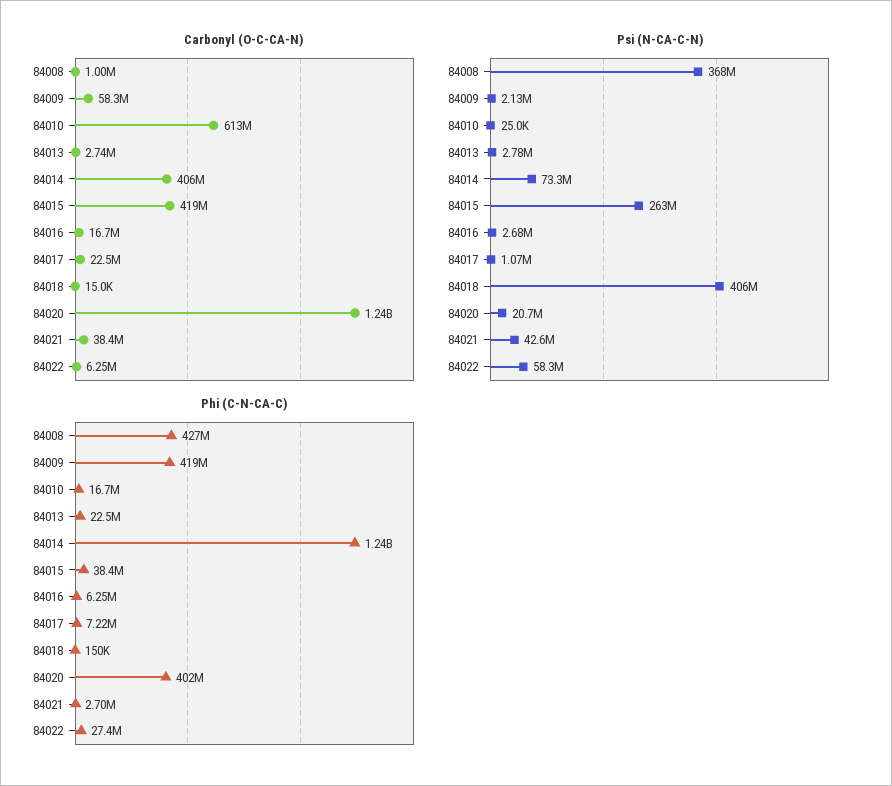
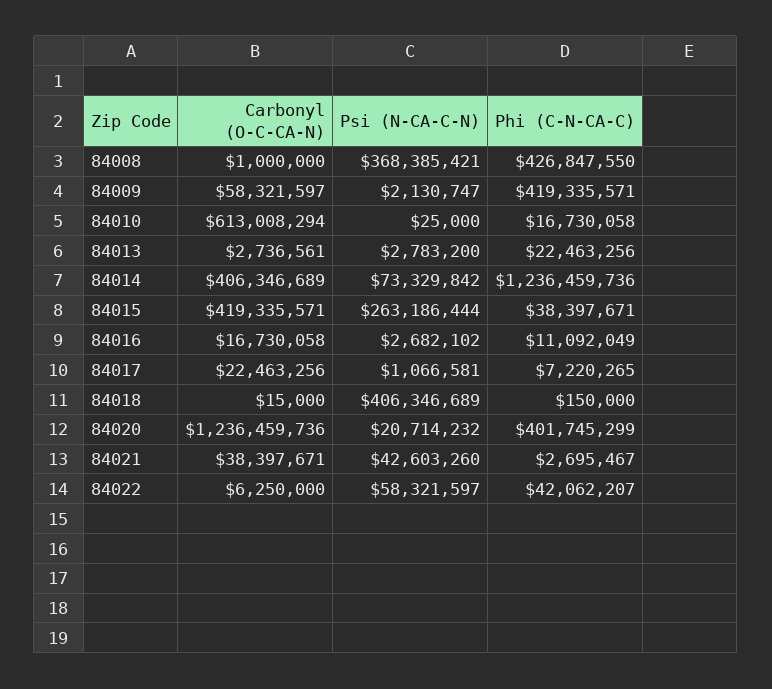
Phi (C-N-CA-C), 84016: 6250000 -> 11092049
Phi (C-N-CA-C), 84022: 27400000 -> 42062207

